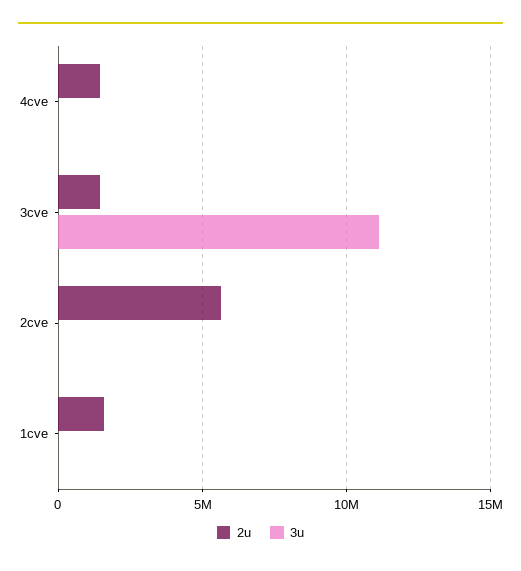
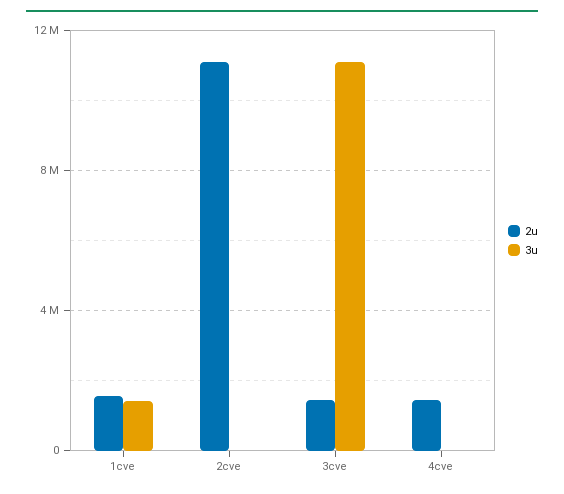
2u, 2cve: 5500000 -> 11000000
3u, 1cve: 0 -> 1500000

